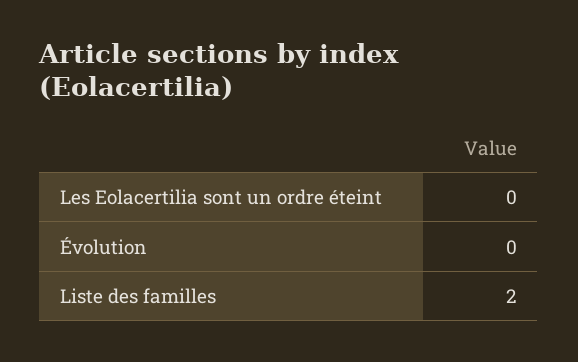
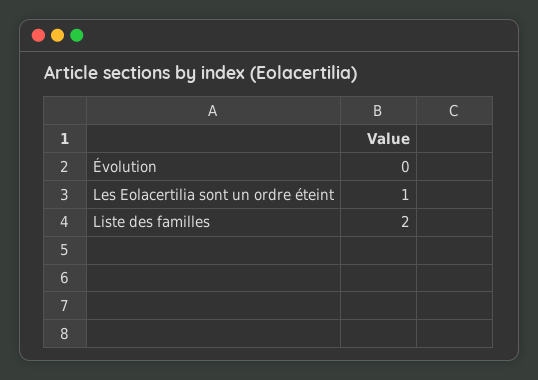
Les Eolacertilia sont un ordre éteint: 0 -> 1

